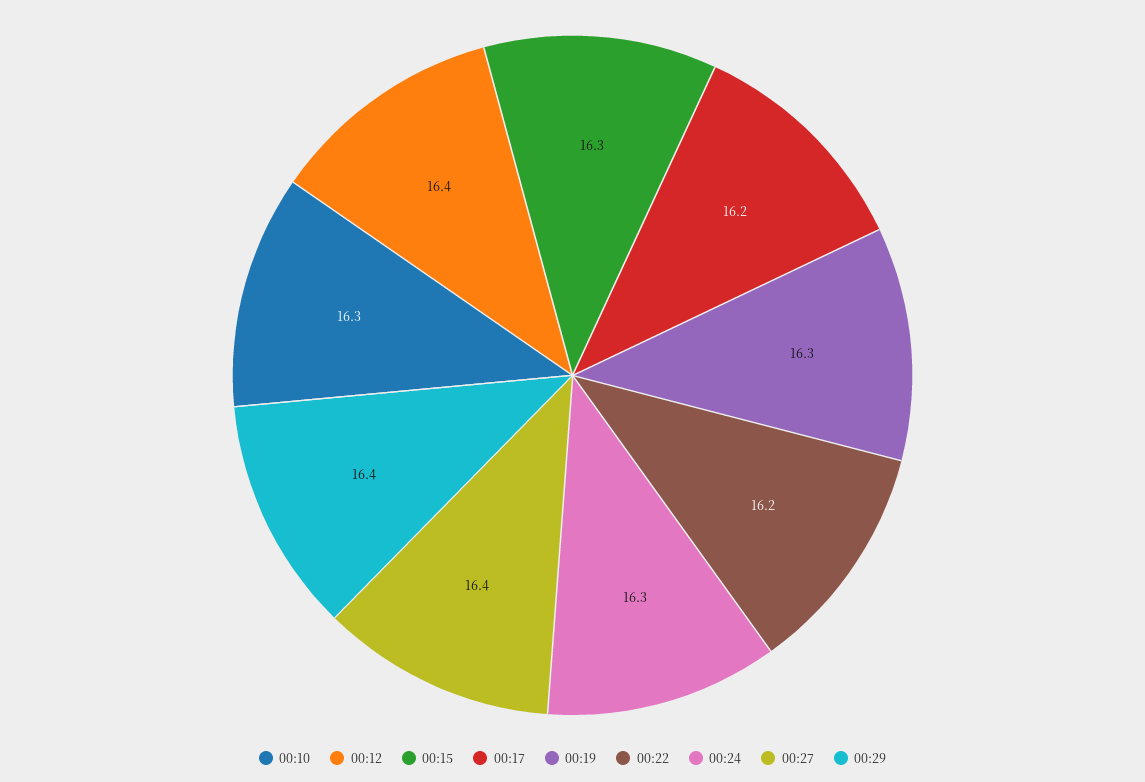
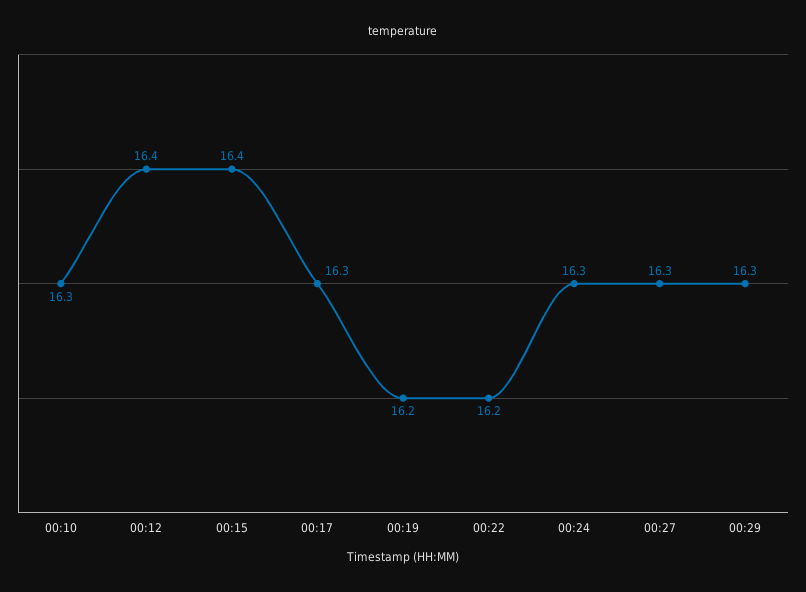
00:15: 16.3 -> 16.4
00:17: 16.2 -> 16.3
00:19: 16.3 -> 16.2
00:27: 16.4 -> 16.3
00:29: 16.4 -> 16.3

